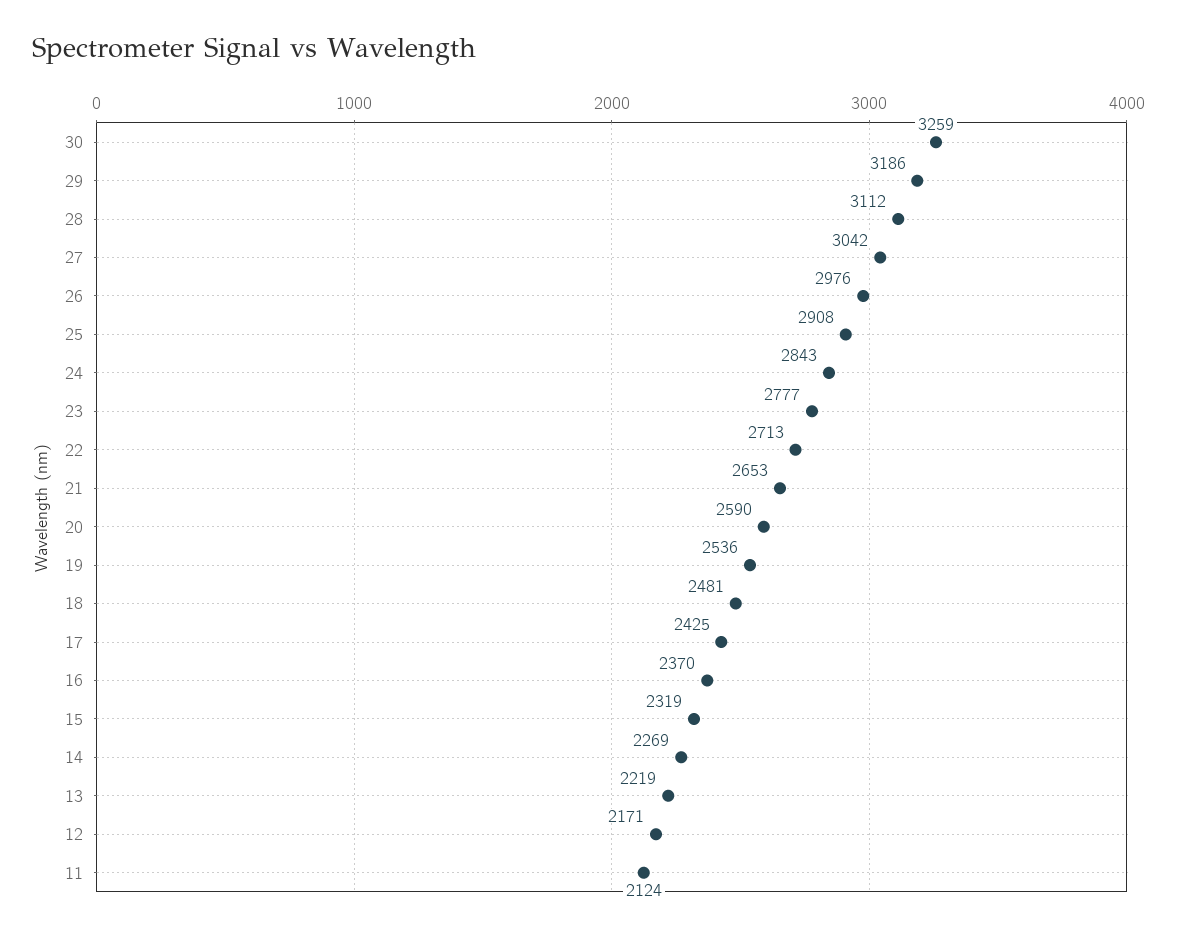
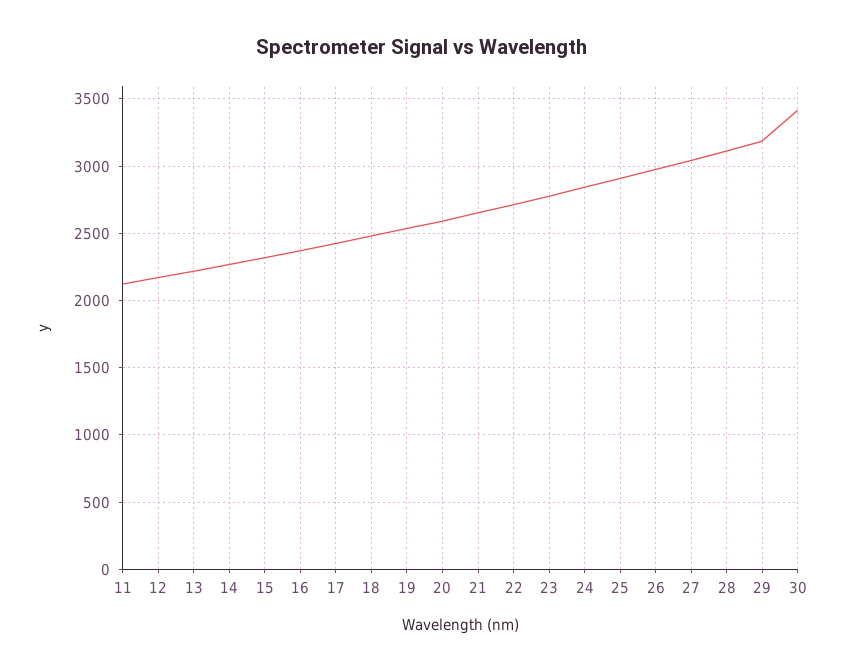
30: 3259 -> 3400

